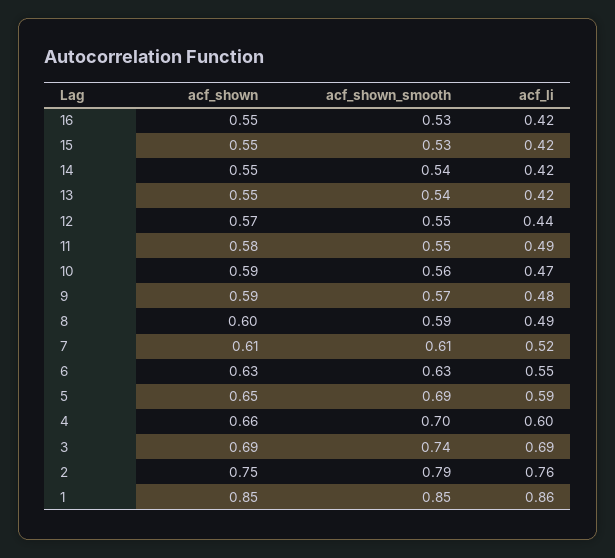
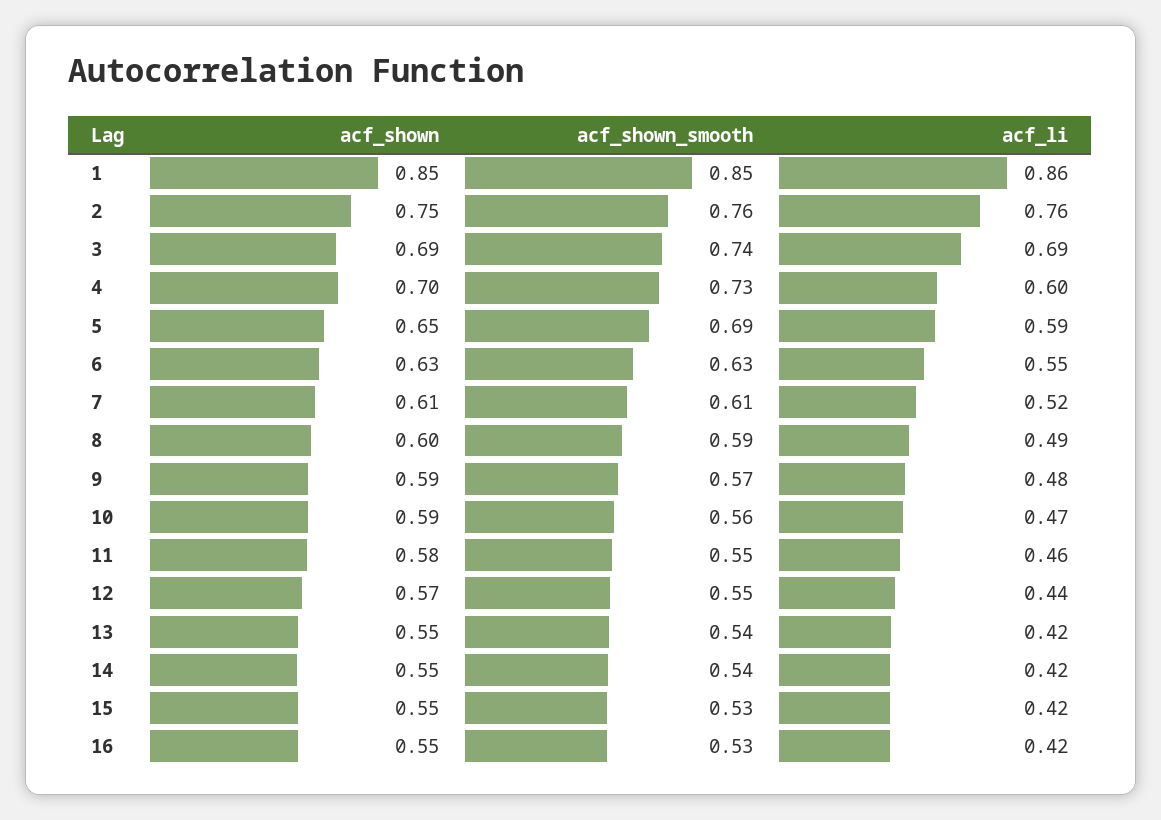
acf_li, 11: 0.49 -> 0.46
acf_shown, 4: 0.66 -> 0.7
acf_shown_smooth, 4: 0.7 -> 0.73
acf_shown_smooth, 2: 0.79 -> 0.76

